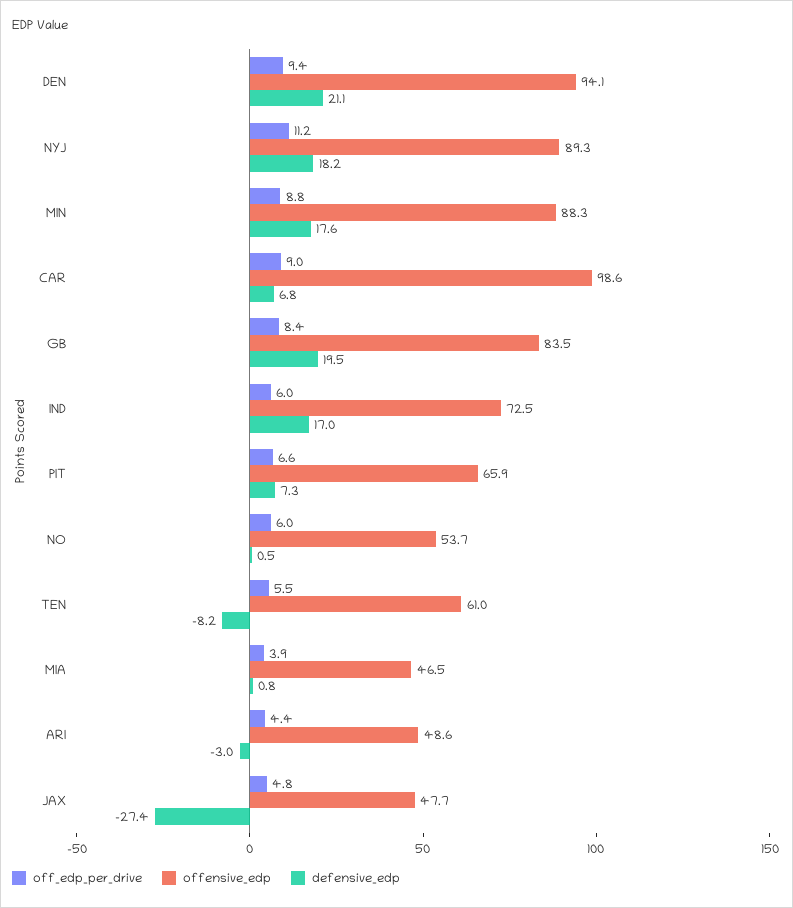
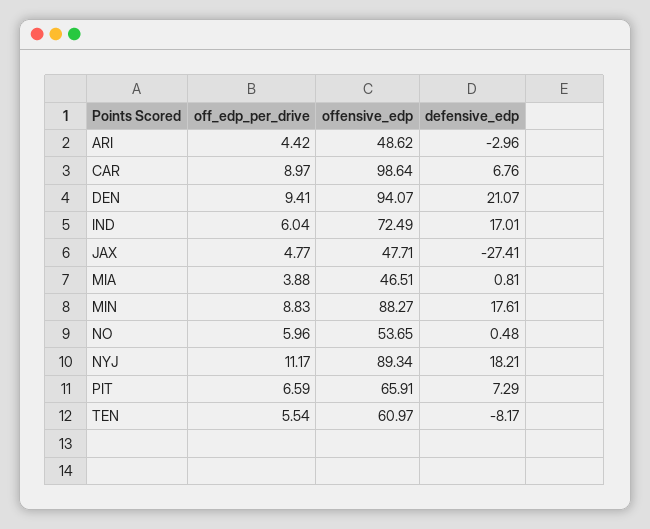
off_edp_per_drive, GB: 8.4 -> none
offensive_edp, GB: 83.5 -> none
defensive_edp, GB: 19.5 -> none

